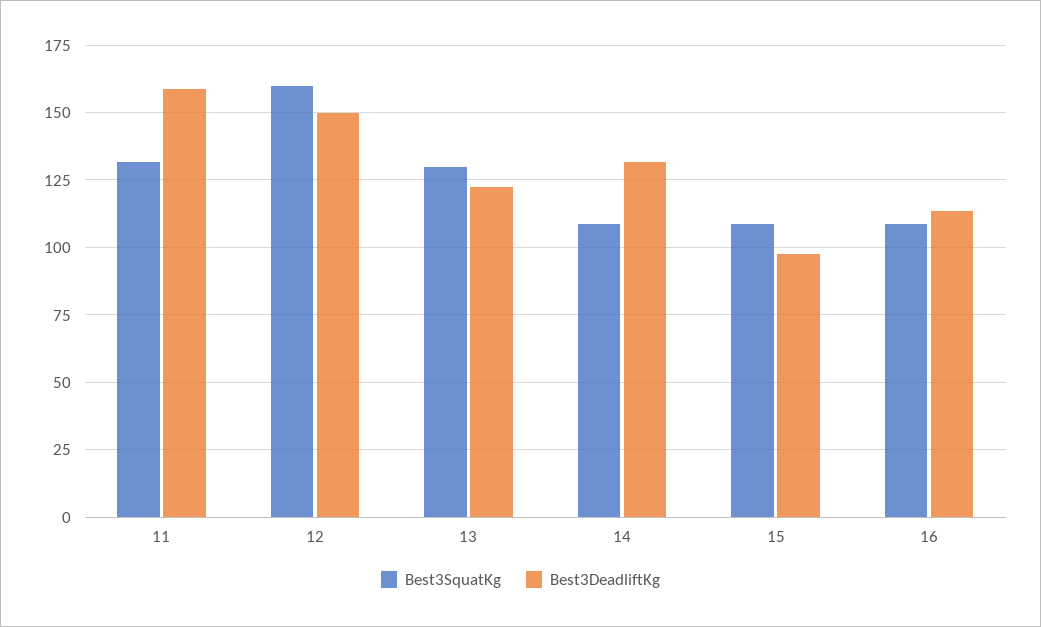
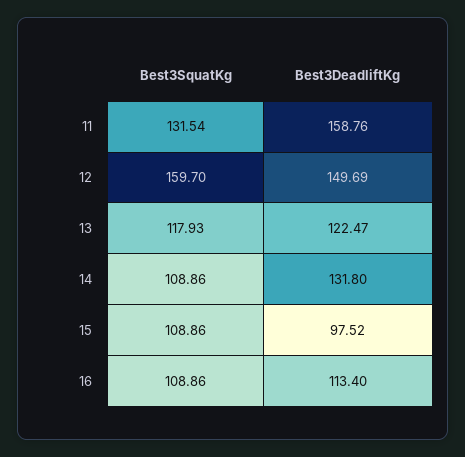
Best3SquatKg, 13: 130 -> 117.93

